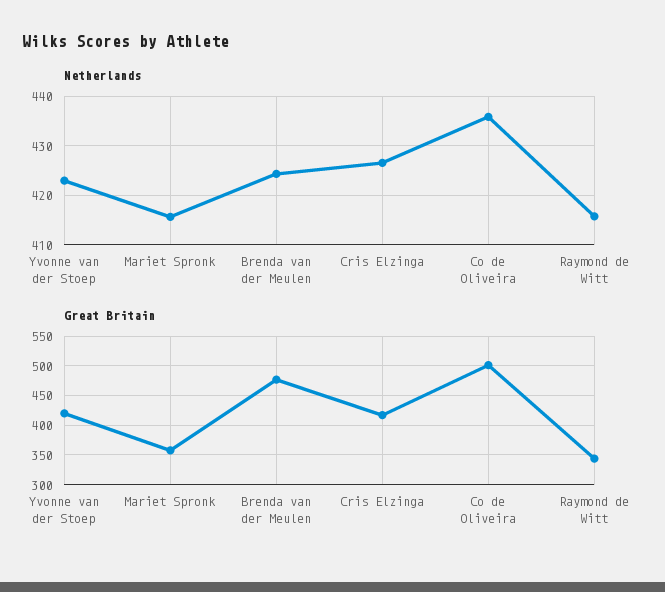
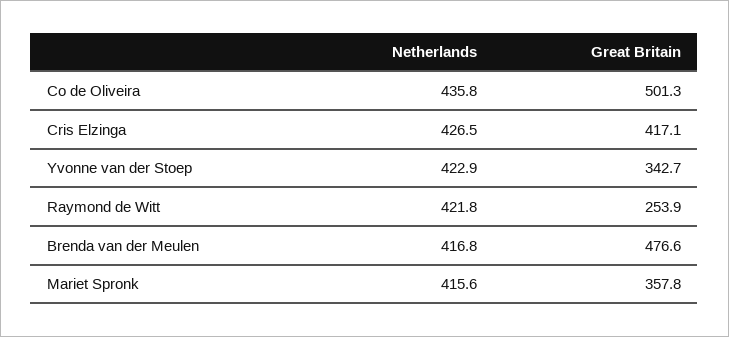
Netherlands, Brenda van der Meulen: 424 -> 416.8
Netherlands, Raymond de Witt: 416 -> 421.8
Great Britain, Yvonne van der Stoep: 425 -> 342.7
Great Britain, Raymond de Witt: 350 -> 253.9

